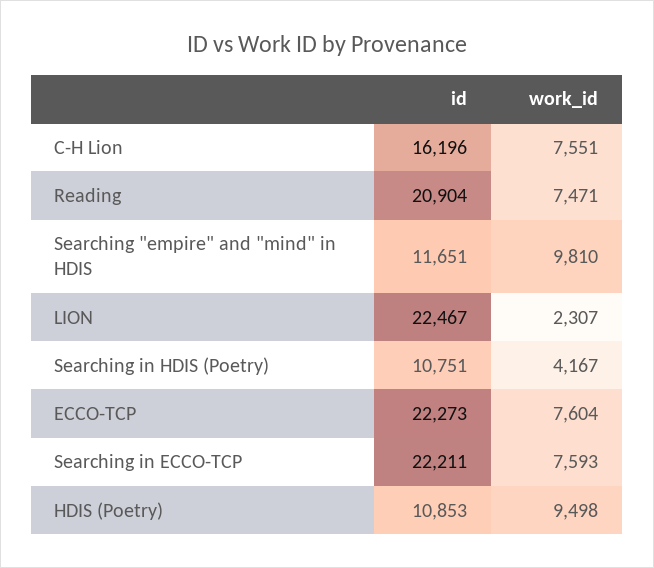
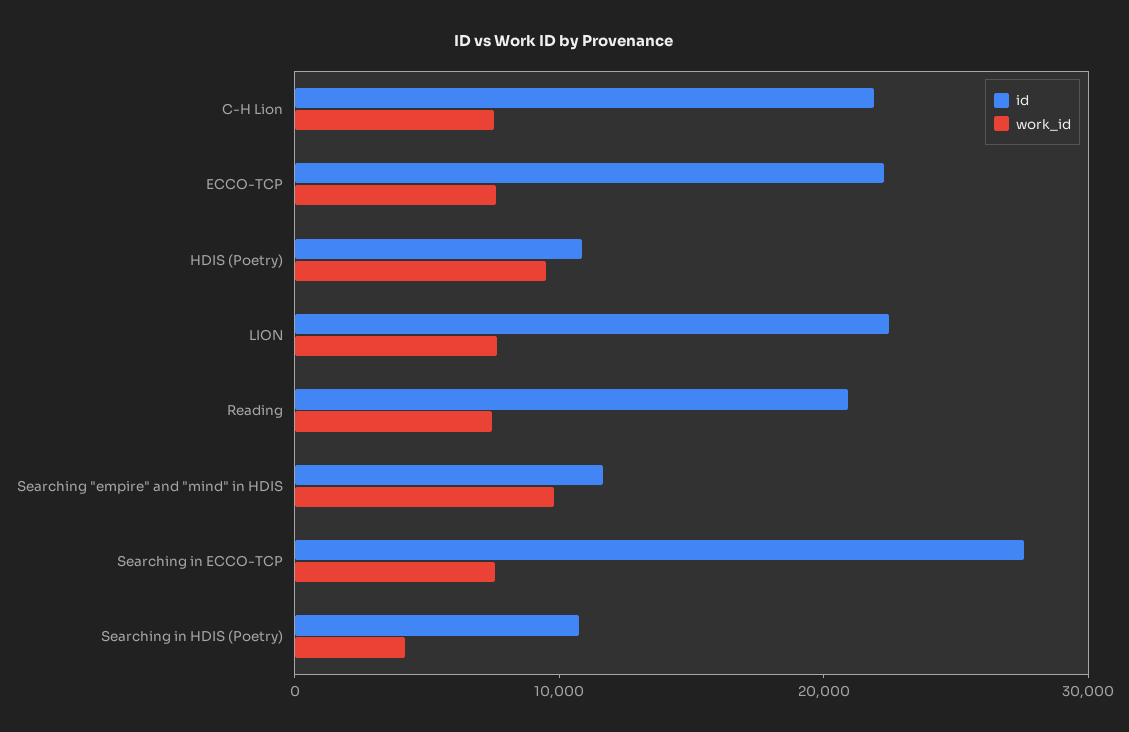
id, C-H Lion: 16196 -> 22000
work_id, LION: 2307 -> 8000
id, Searching in ECCO-TCP: 22211 -> 28000

